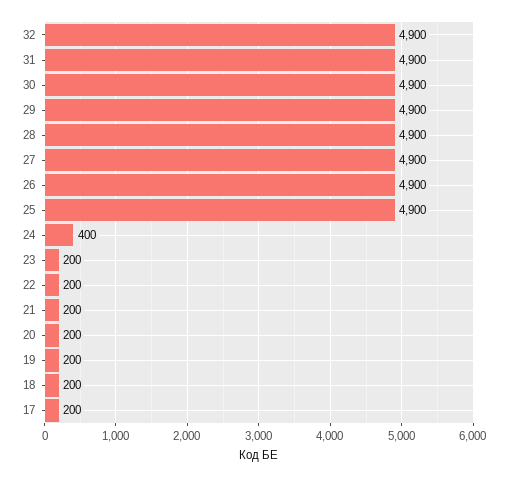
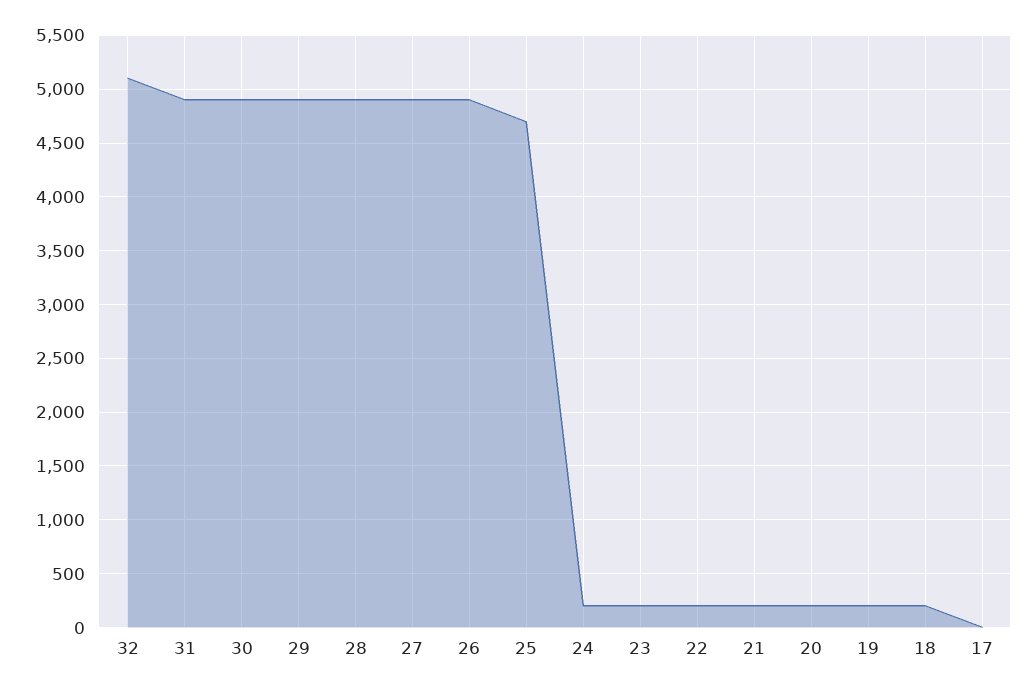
32: 4900 -> 5100
25: 4900 -> 4700
24: 400 -> 200
17: 200 -> 0

